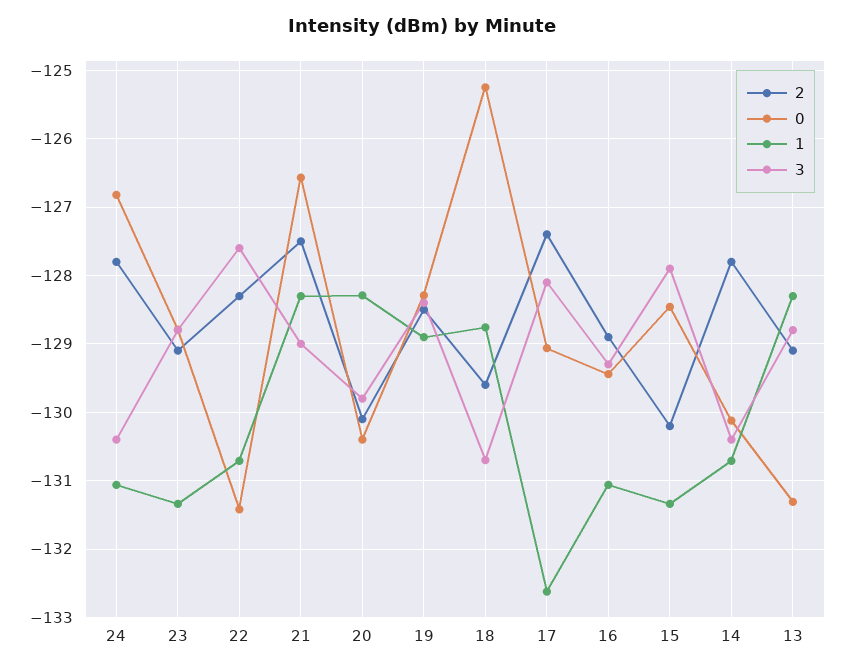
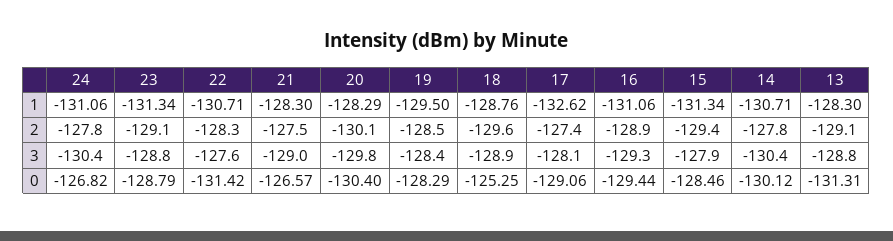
1, 19: -128.9 -> -129.5
3, 18: -130.7 -> -128.9
2, 15: -130.2 -> -129.4

